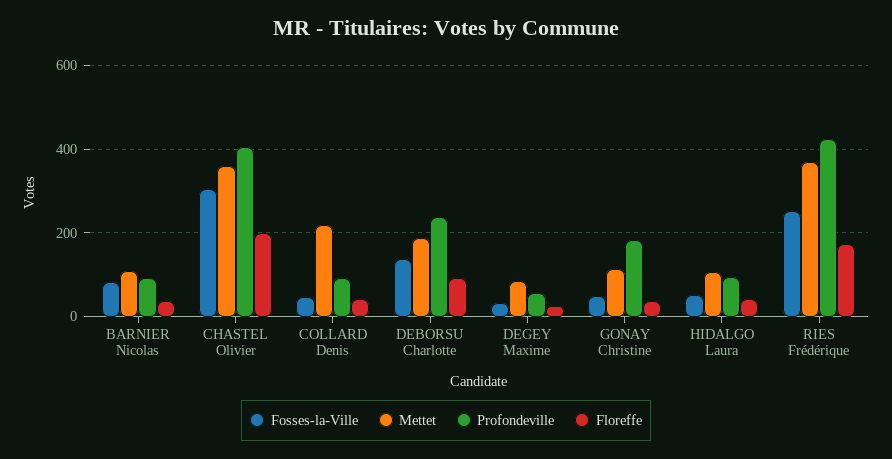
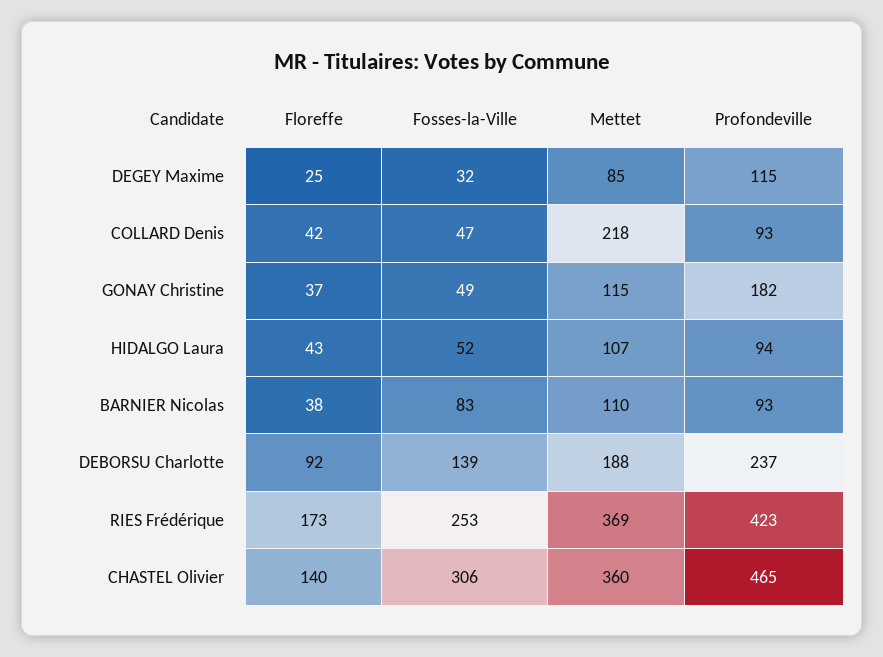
Profondeville, CHASTEL Olivier: 400 -> 465
Floreffe, CHASTEL Olivier: 200 -> 140
Profondeville, DEGEY Maxime: 60 -> 115

